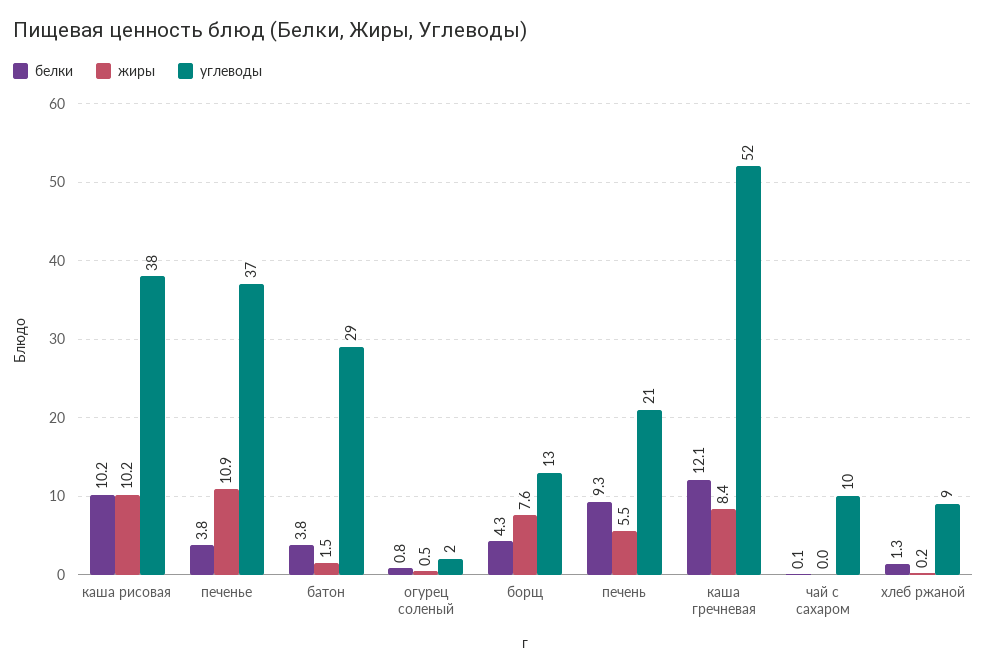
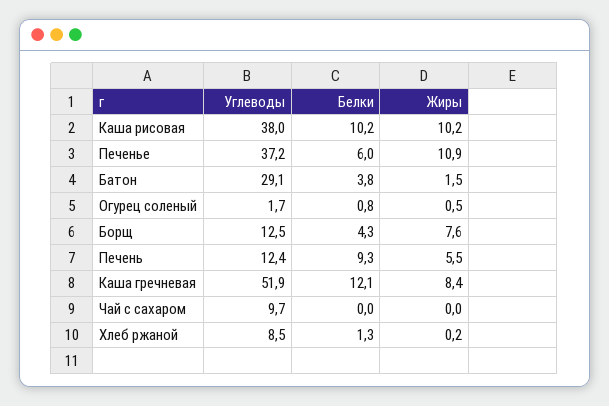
белки, печенье: 3.8 -> 6
углеводы, печень: 21 -> 12.4
белки, чай с сахаром: 0.1 -> 0

